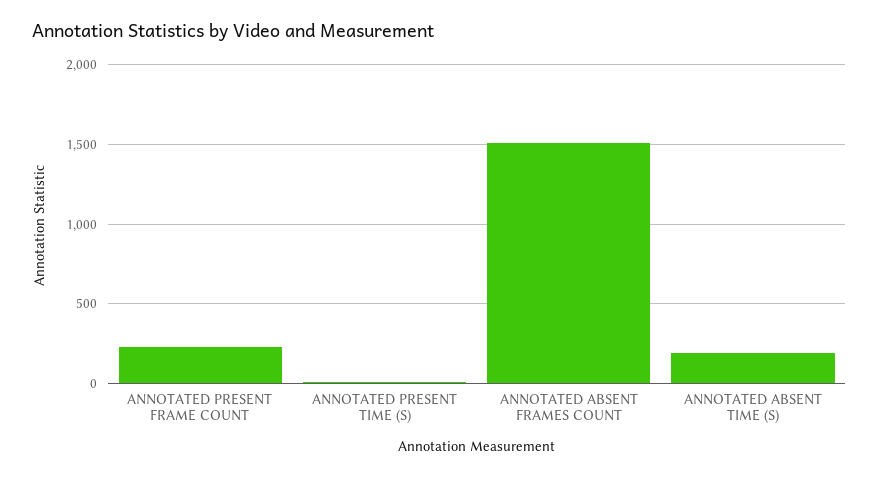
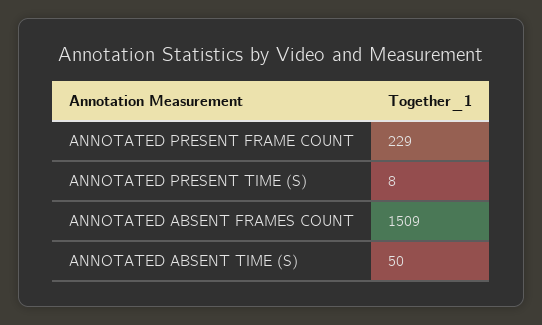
ANNOTATED ABSENT TIME (S): 200 -> 50

